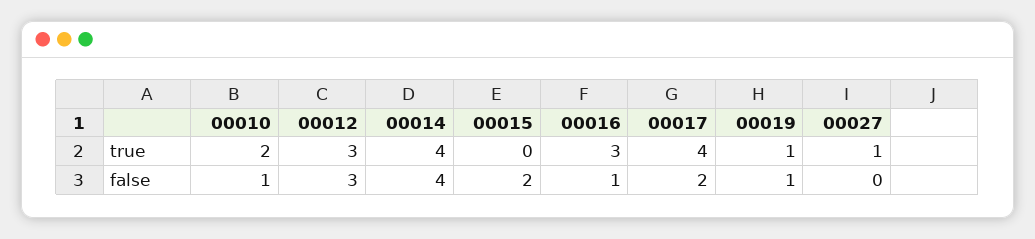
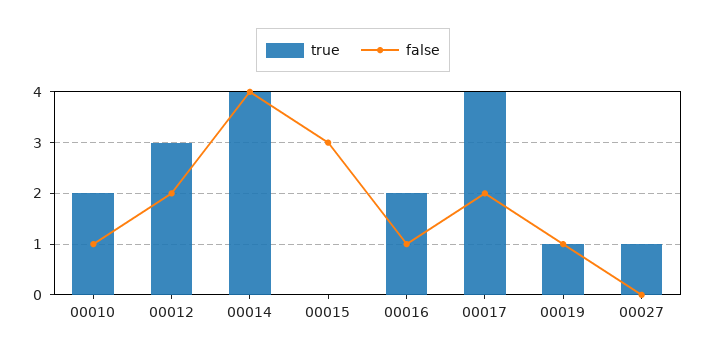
true, 00016: 3 -> 2
false, 00012: 3 -> 2
false, 00015: 2 -> 3

